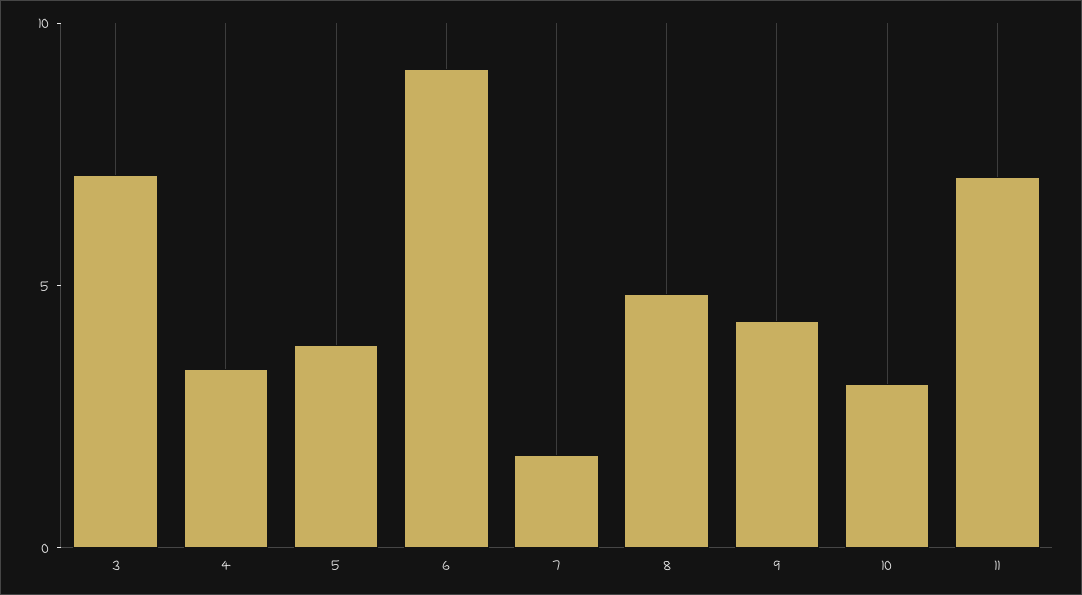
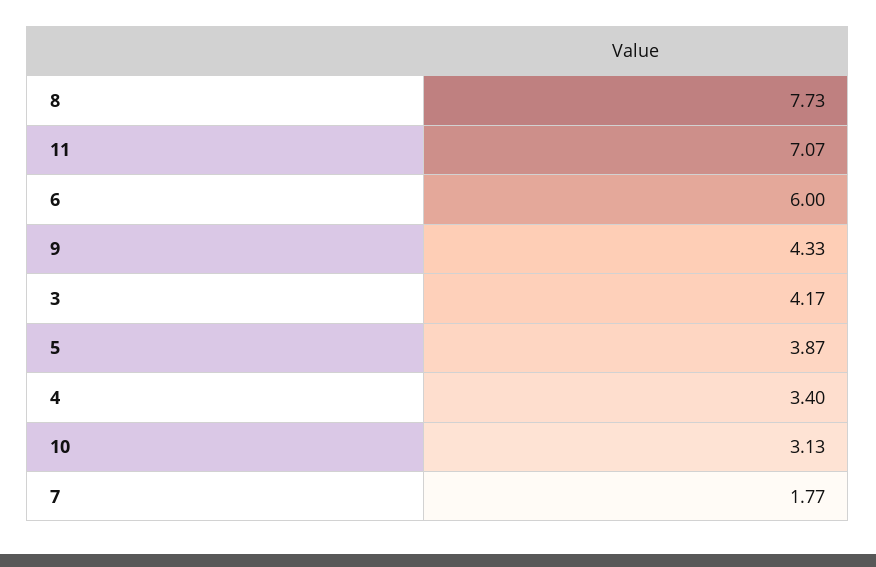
3: 7 -> 4.17
6: 9 -> 6
8: 5 -> 7.73

